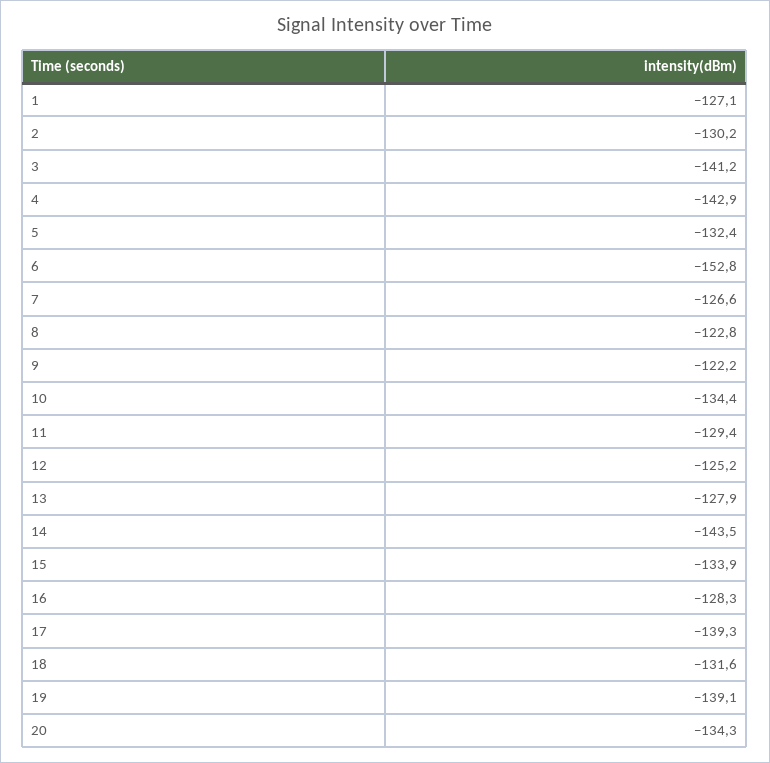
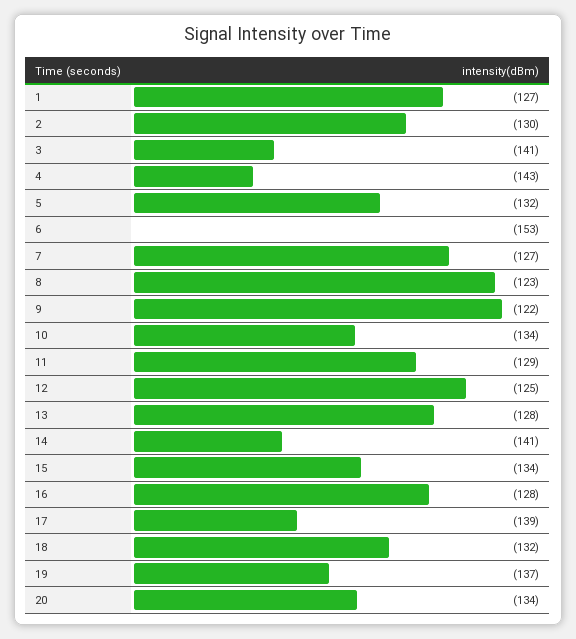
14: -143.5 -> -141
19: -139.1 -> -137

